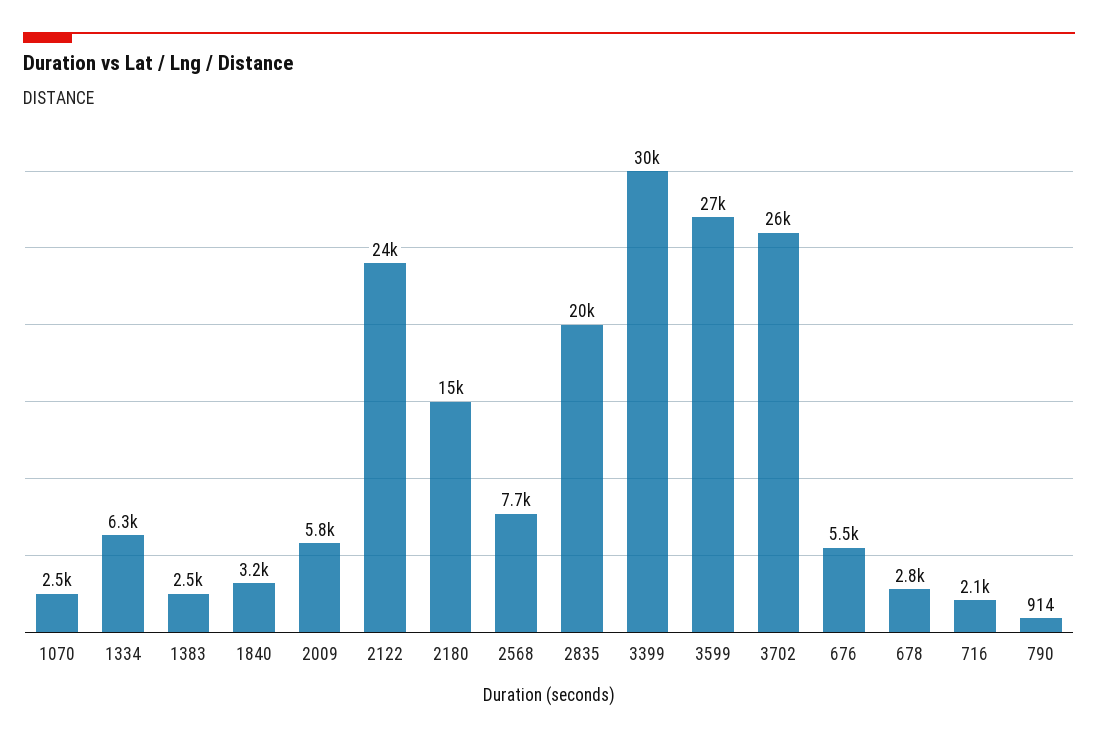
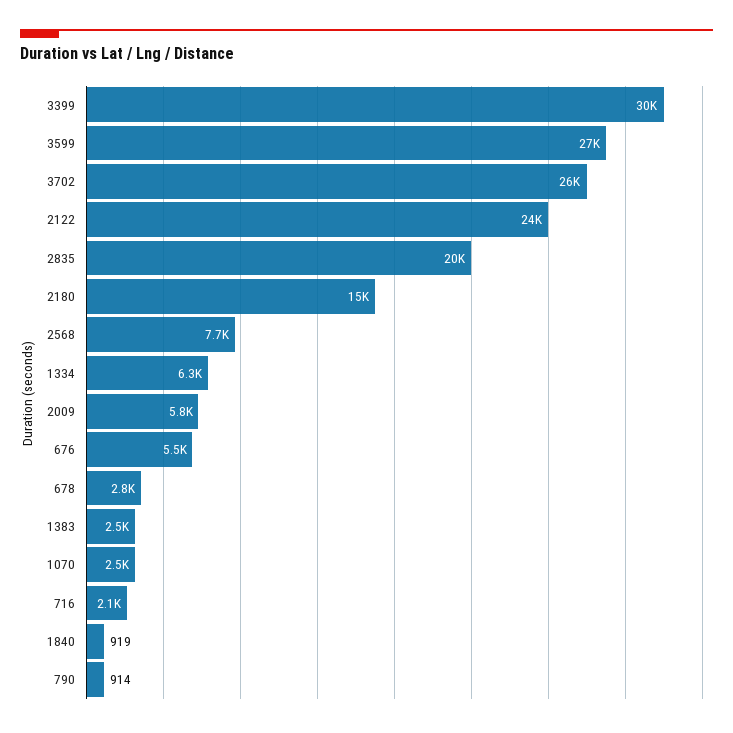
1840: 3200 -> 919

